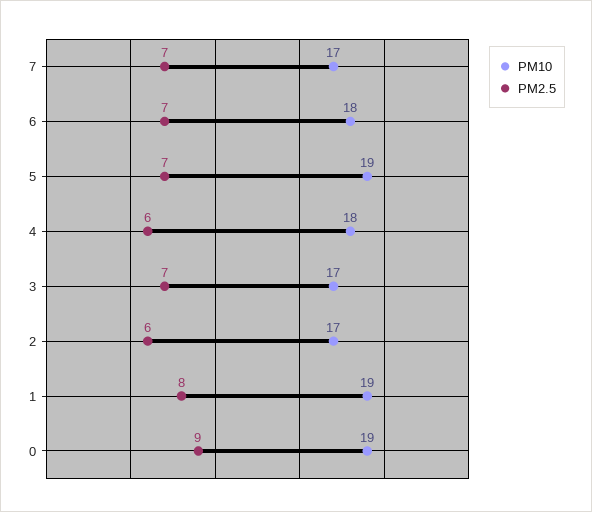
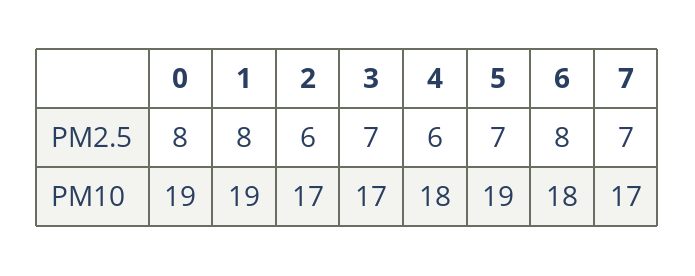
PM2.5, 6: 7 -> 8
PM2.5, 0: 9 -> 8

